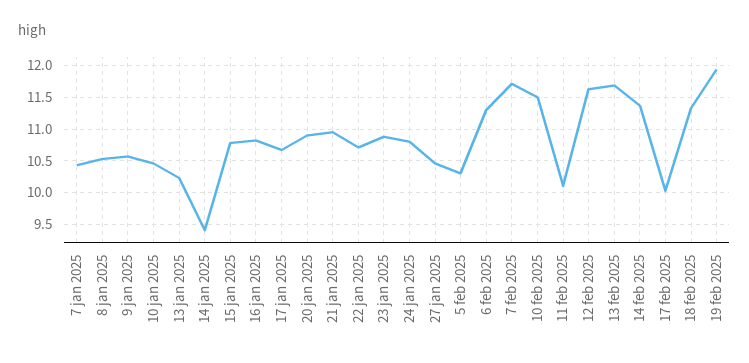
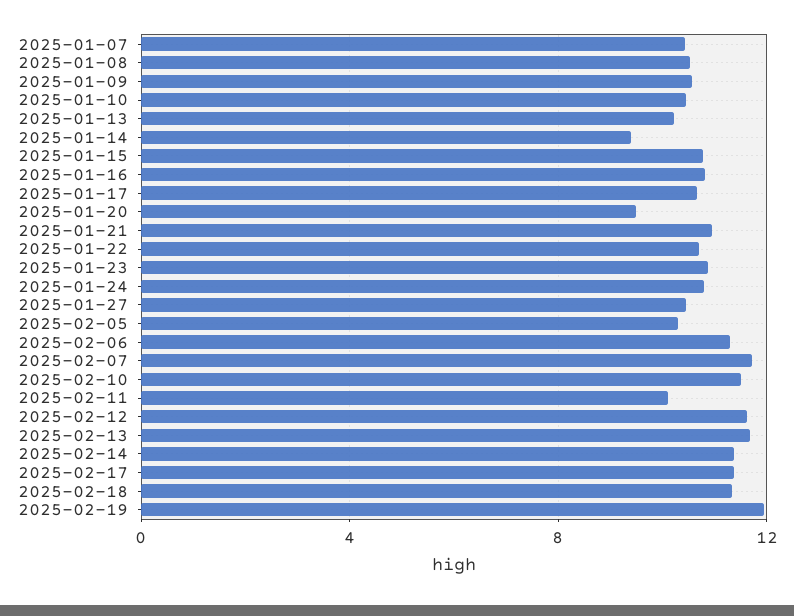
20 jan 2025: 10.9 -> 9.5
17 feb 2025: 10 -> 11.5

